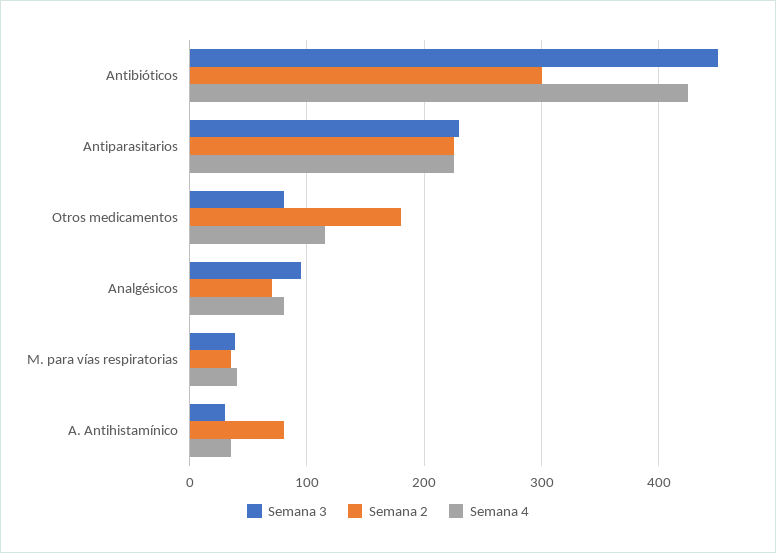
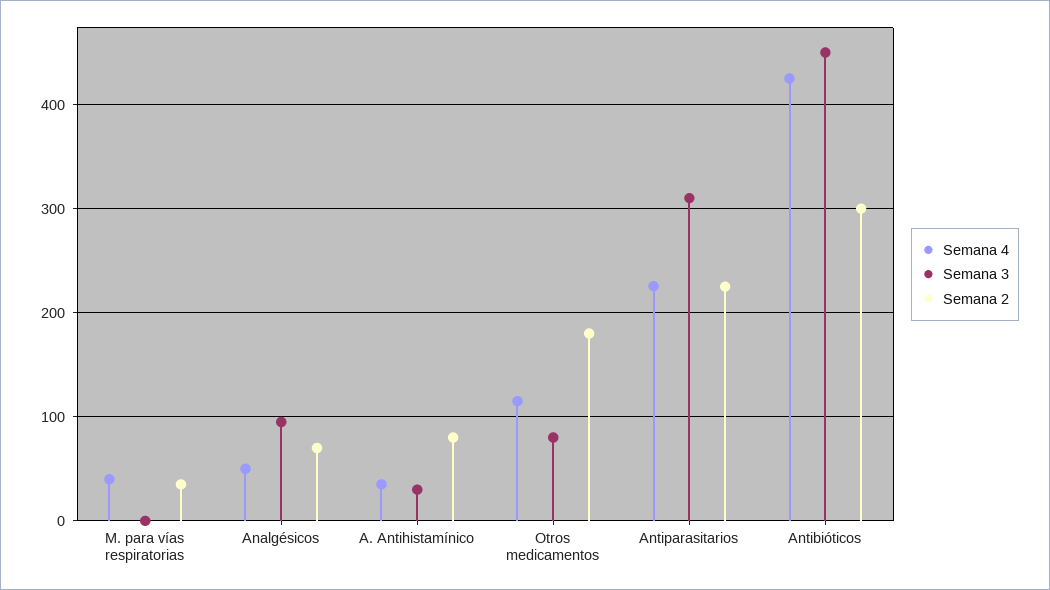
Semana 3, Antiparasitarios: 230 -> 310
Semana 4, Analgésicos: 80 -> 50
Semana 3, M. para vías respiratorias: 40 -> 0

